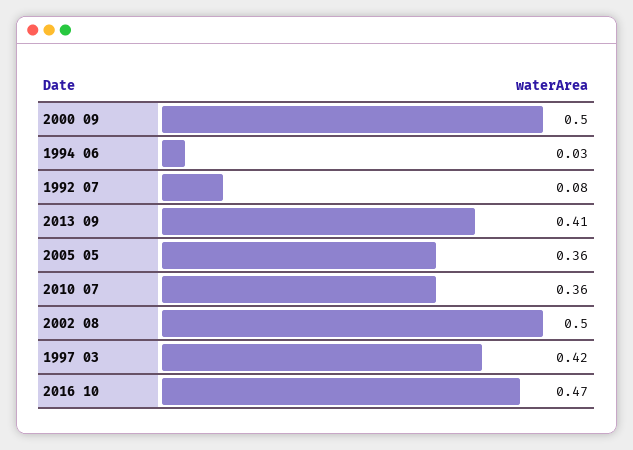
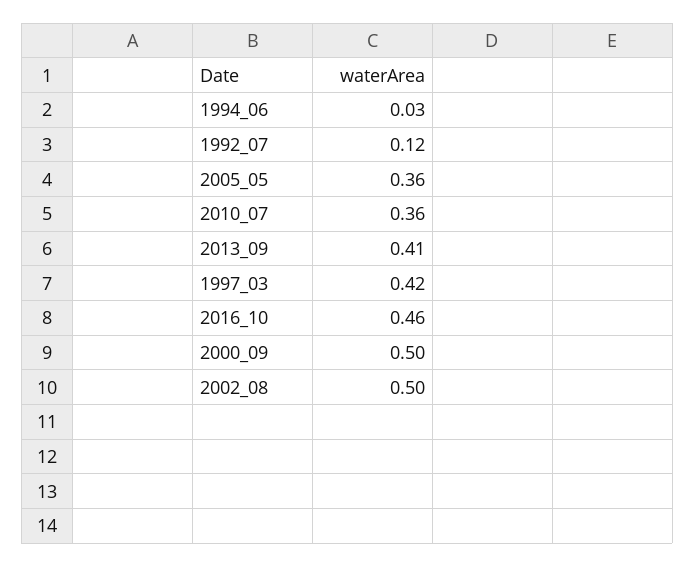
1992 07: 0.08 -> 0.12
2016 10: 0.47 -> 0.46

